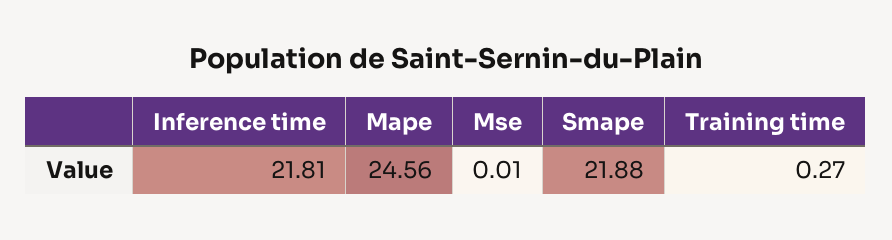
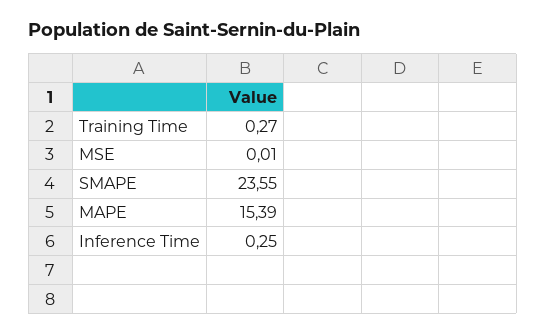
Inference time: 21.81 -> 0.25
Mape: 24.56 -> 15.39
Smape: 21.88 -> 23.55

